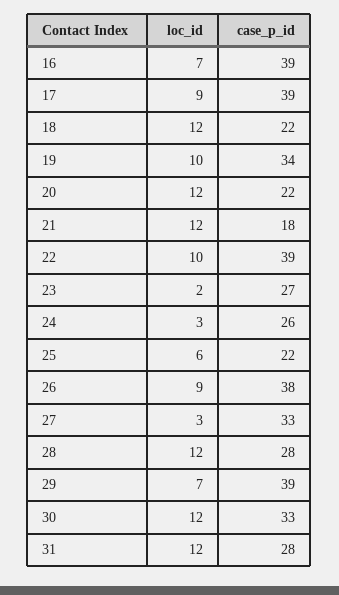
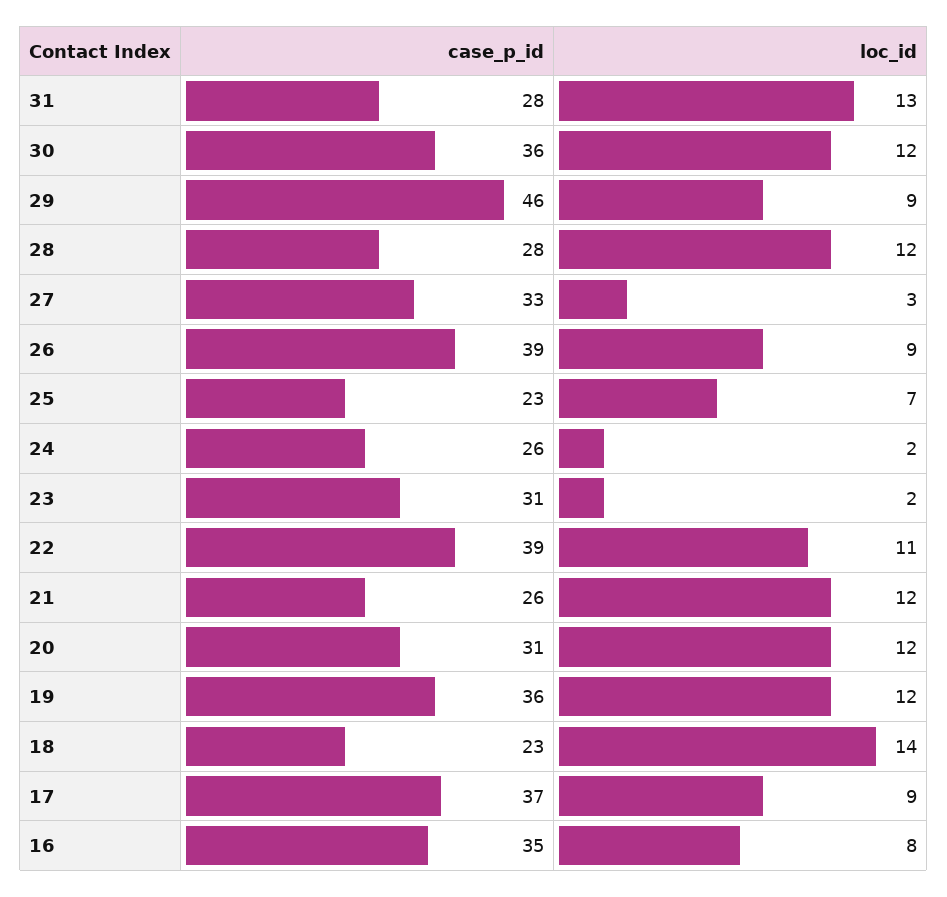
loc_id, 16: 7 -> 8
case_p_id, 16: 39 -> 35
case_p_id, 17: 39 -> 37
loc_id, 18: 12 -> 14
case_p_id, 18: 22 -> 23
loc_id, 19: 10 -> 12
case_p_id, 19: 34 -> 36
case_p_id, 20: 22 -> 31
case_p_id, 21: 18 -> 26
loc_id, 22: 10 -> 11
case_p_id, 23: 27 -> 31
loc_id, 24: 3 -> 2
loc_id, 25: 6 -> 7
case_p_id, 25: 22 -> 23
case_p_id, 26: 38 -> 39
loc_id, 29: 7 -> 9
case_p_id, 29: 39 -> 46
case_p_id, 30: 33 -> 36
loc_id, 31: 12 -> 13

